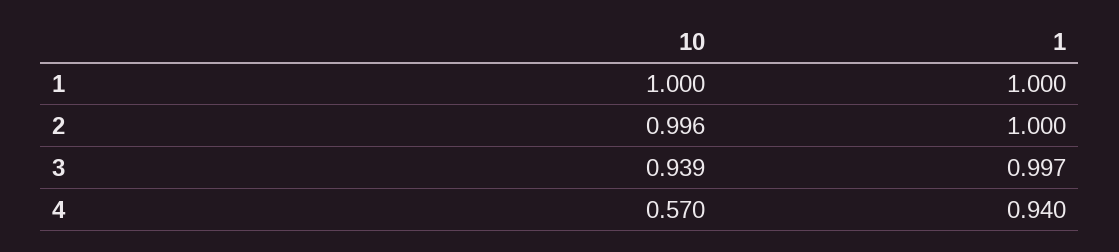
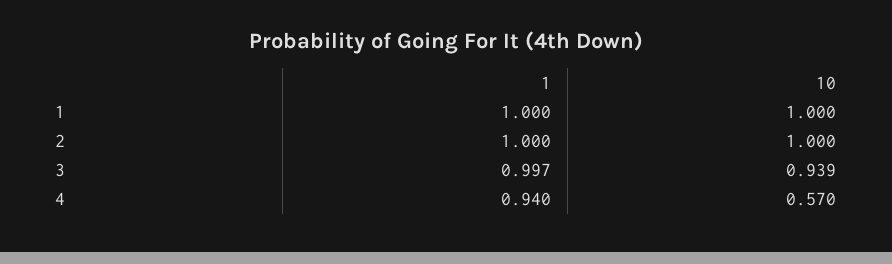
10, 2: 0.996 -> 1

